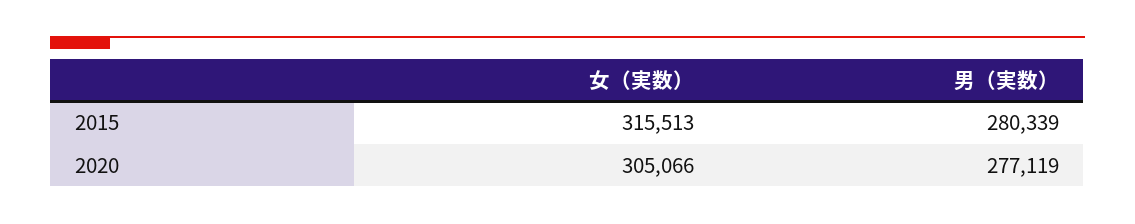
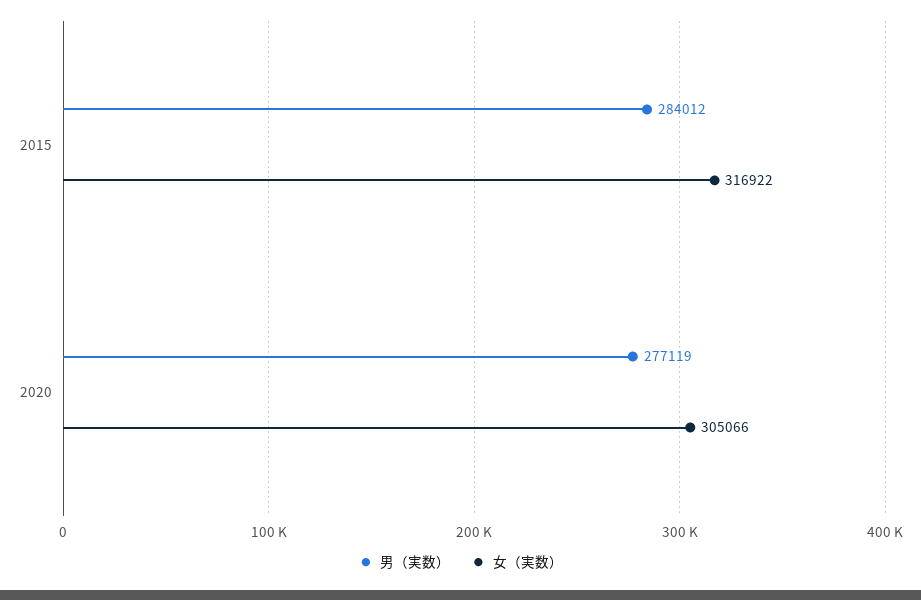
女（実数）, 2015: 315513 -> 316922
男（実数）, 2015: 280339 -> 284012

